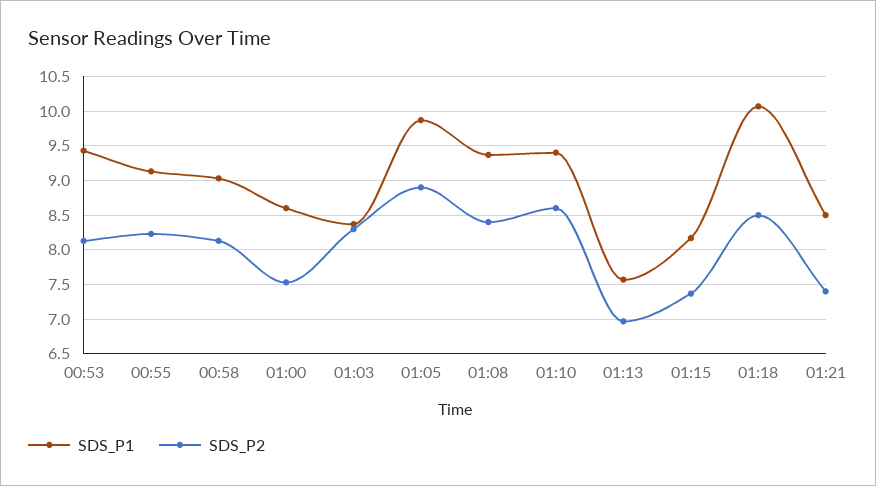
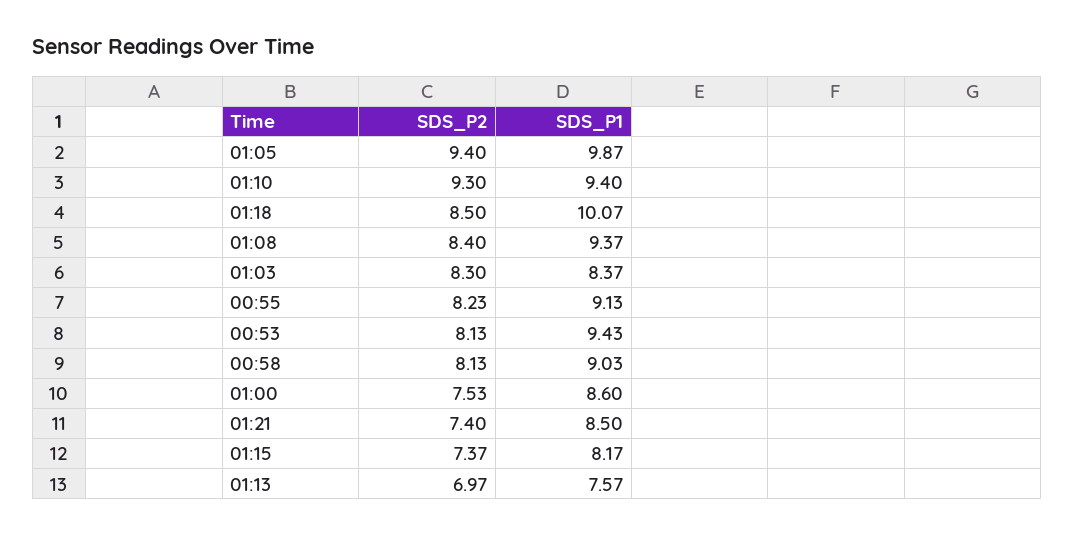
SDS_P2, 01:05: 8.9 -> 9.4
SDS_P2, 01:10: 8.6 -> 9.3

